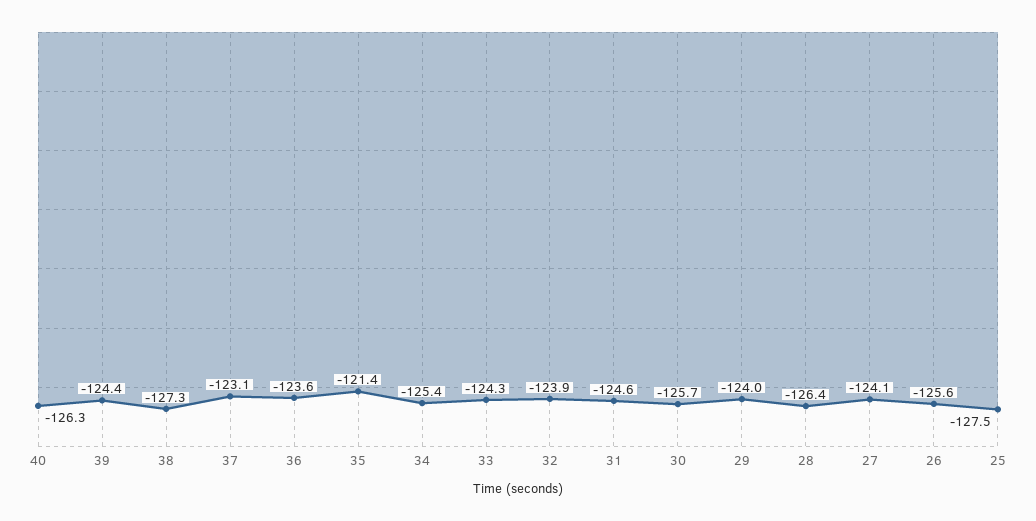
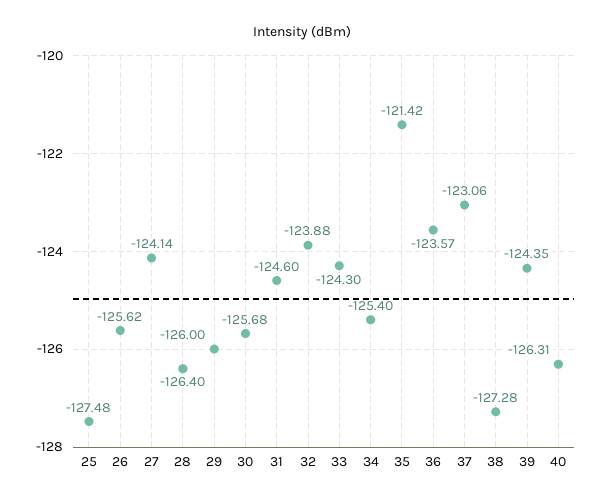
29: -124 -> -126

